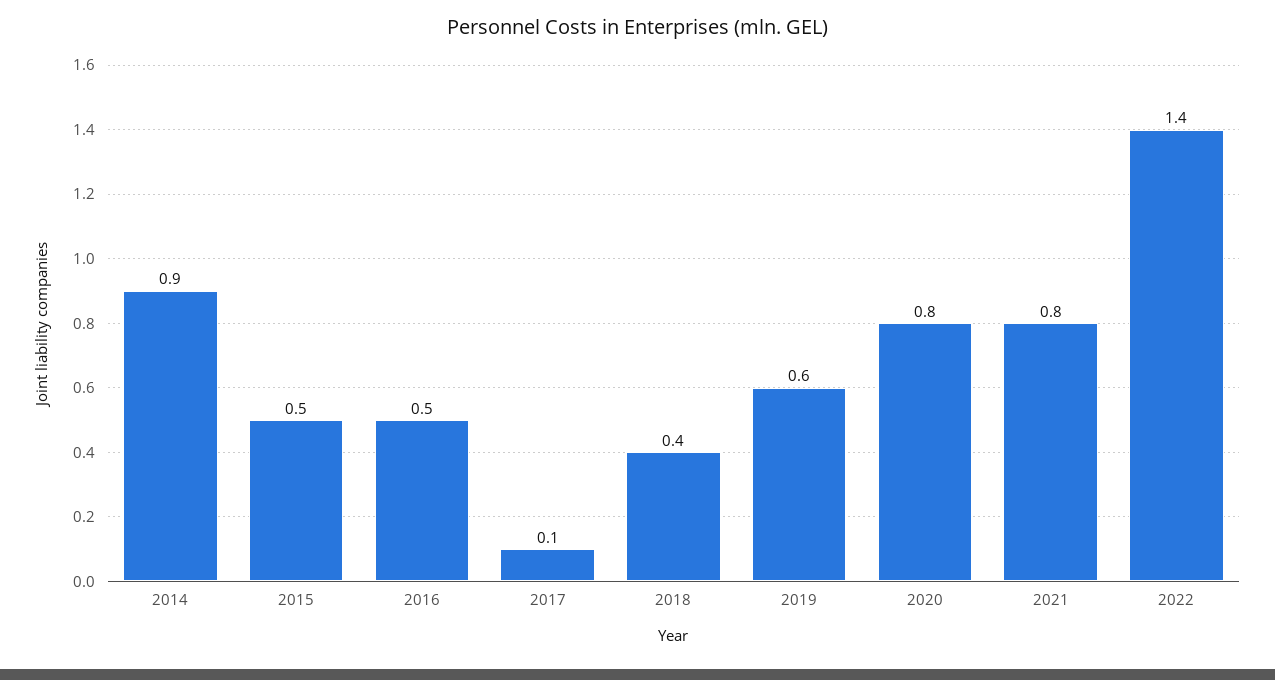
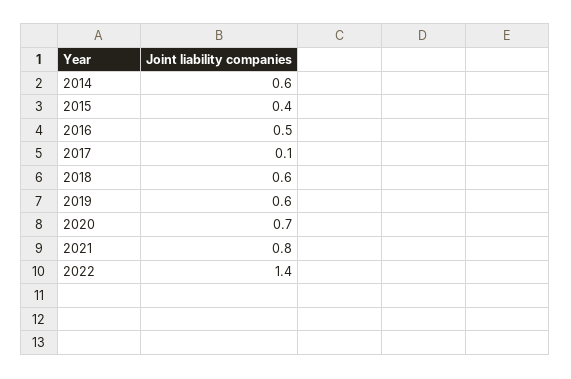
2014: 0.9 -> 0.6
2015: 0.5 -> 0.4
2018: 0.4 -> 0.6
2020: 0.8 -> 0.7

